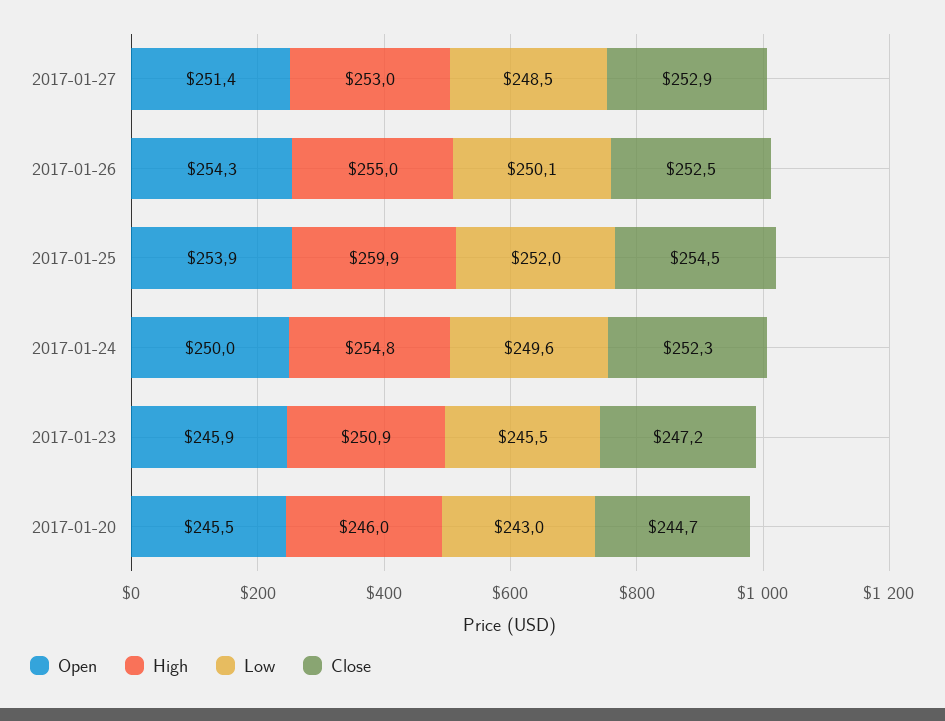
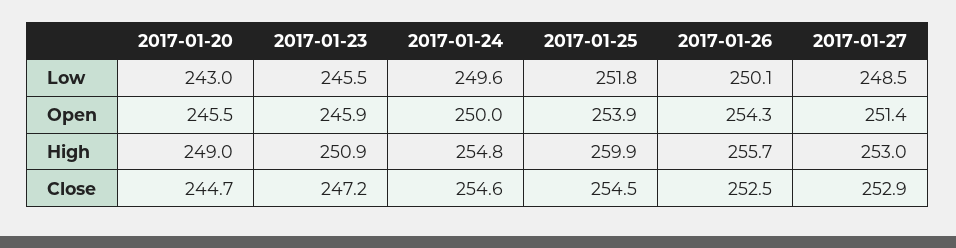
High, 2017-01-26: 255 -> 255.7
Low, 2017-01-25: 252 -> 251.8
Close, 2017-01-24: 252.3 -> 254.6
High, 2017-01-20: 246 -> 249

